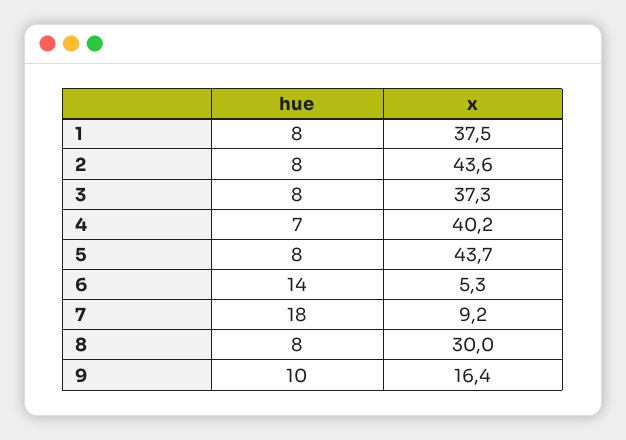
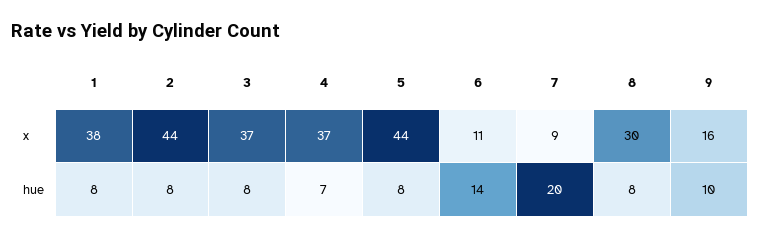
x, 4: 40.2 -> 37
x, 6: 5.3 -> 11
hue, 7: 18 -> 20

